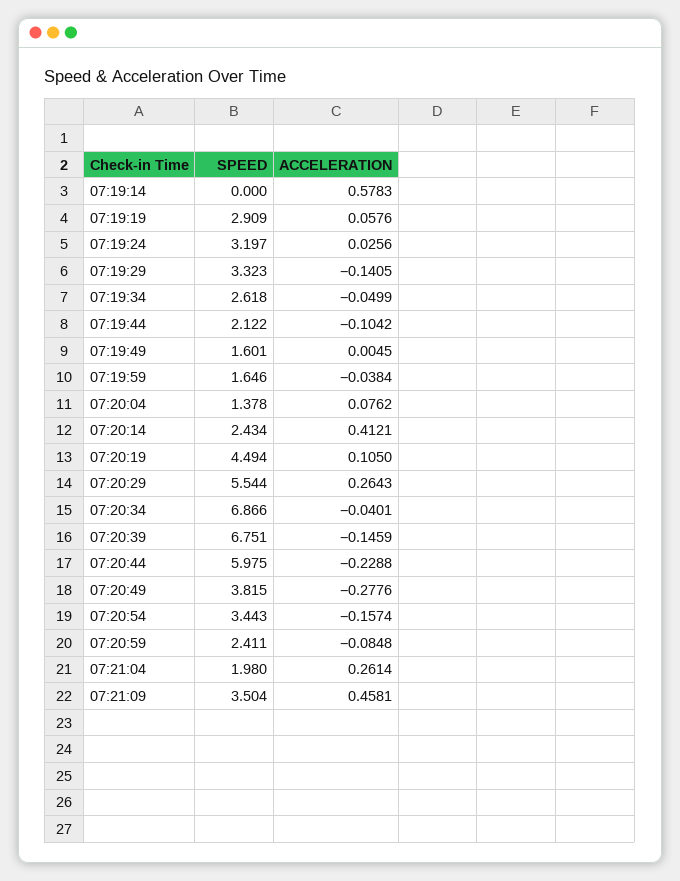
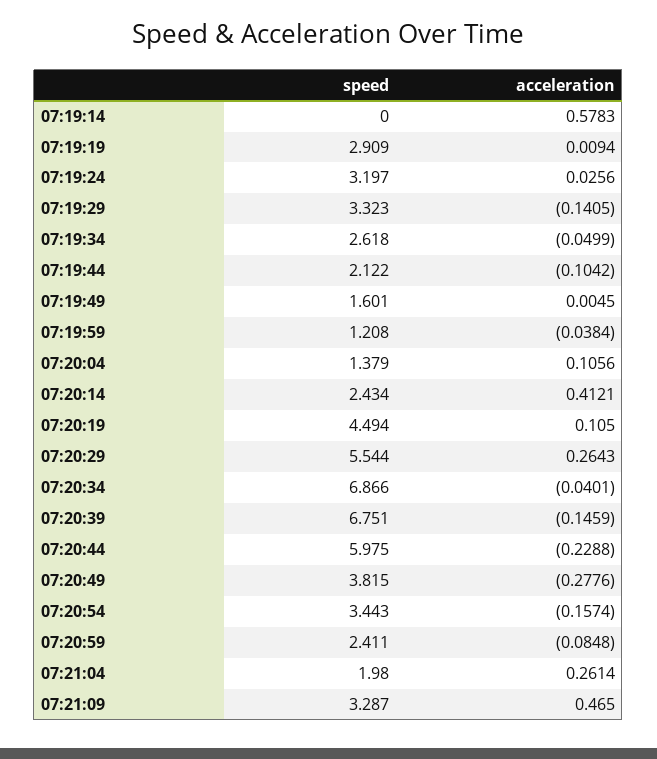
ACCELERATION, 07:19:19: 0.0576 -> 0.0094
SPEED, 07:19:59: 1.646 -> 1.208
SPEED, 07:20:04: 1.378 -> 1.379
ACCELERATION, 07:20:04: 0.0762 -> 0.1056
SPEED, 07:21:09: 3.504 -> 3.287
ACCELERATION, 07:21:09: 0.4581 -> 0.465

